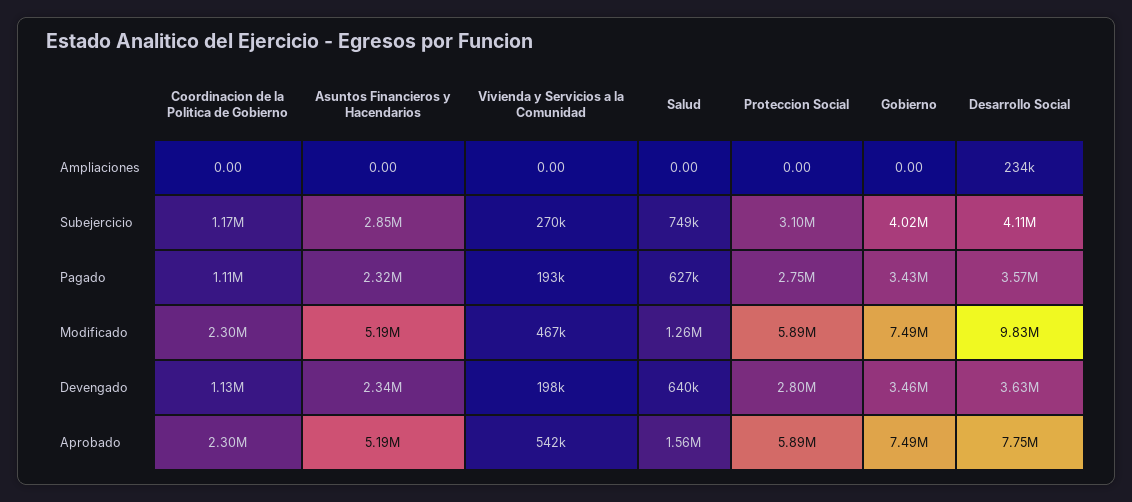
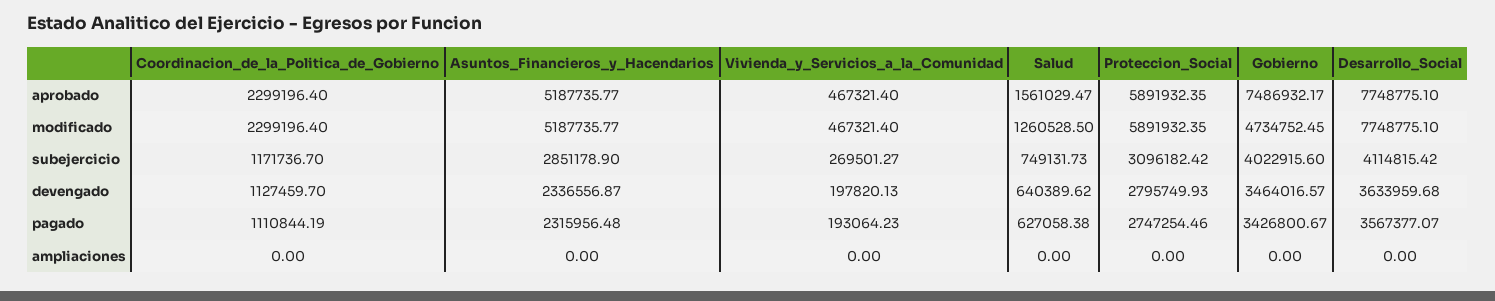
Desarrollo Social, Ampliaciones: 234000 -> 0
Gobierno, Modificado: 7490000 -> 4734752.45
Desarrollo Social, Modificado: 9830000 -> 7748775.1
Vivienda y Servicios a la Comunidad, Aprobado: 542000 -> 467321.4

